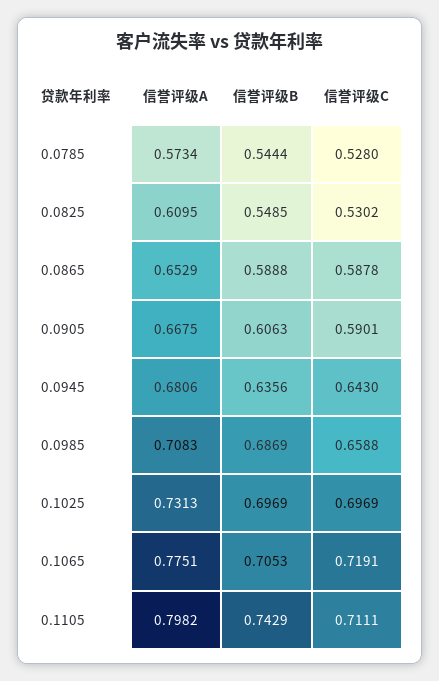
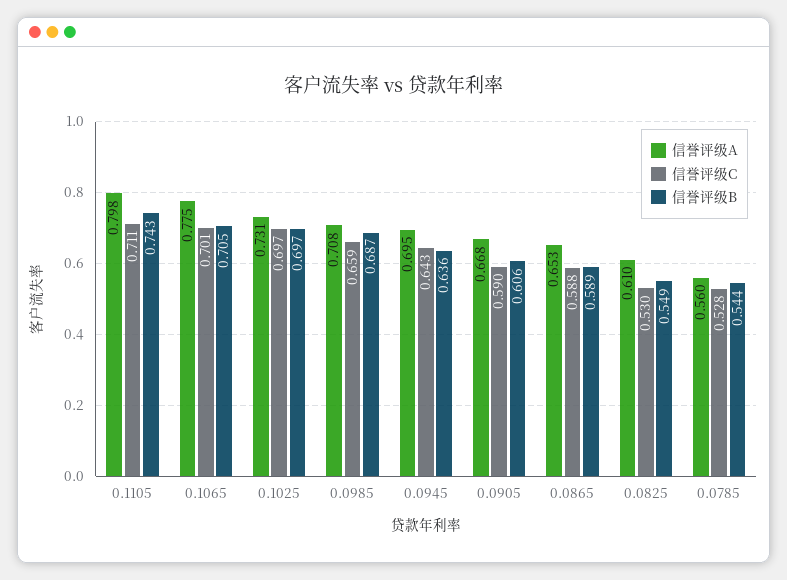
信誉评级A, 0.0785: 0.5734 -> 0.56
信誉评级A, 0.0945: 0.6806 -> 0.695
信誉评级C, 0.1065: 0.7191 -> 0.701

